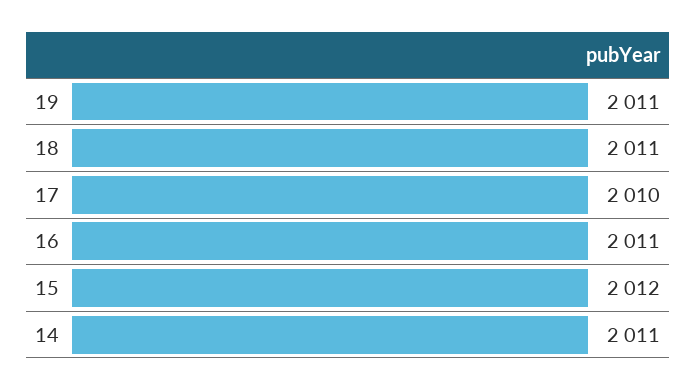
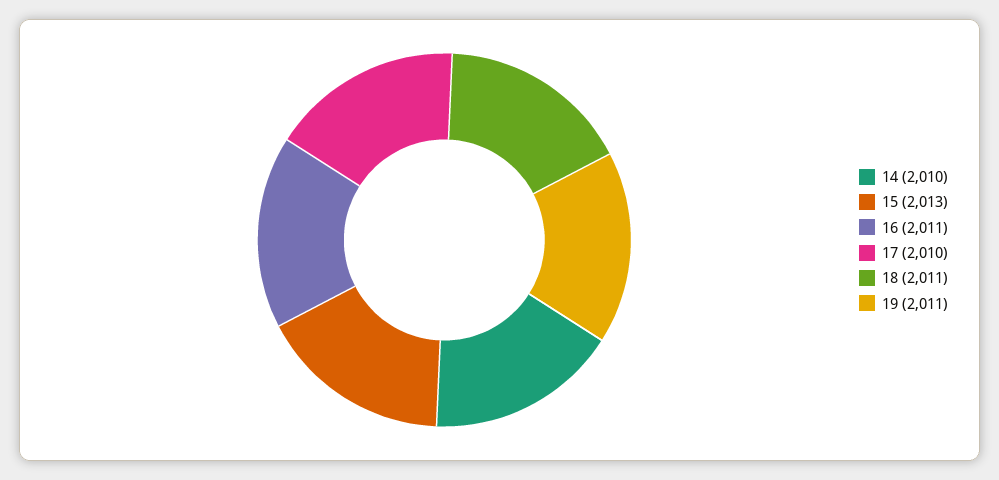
15: 2012 -> 2013
14: 2011 -> 2010

